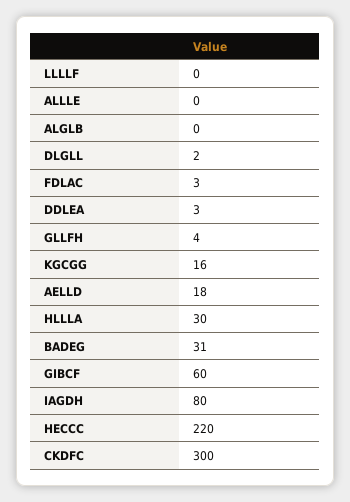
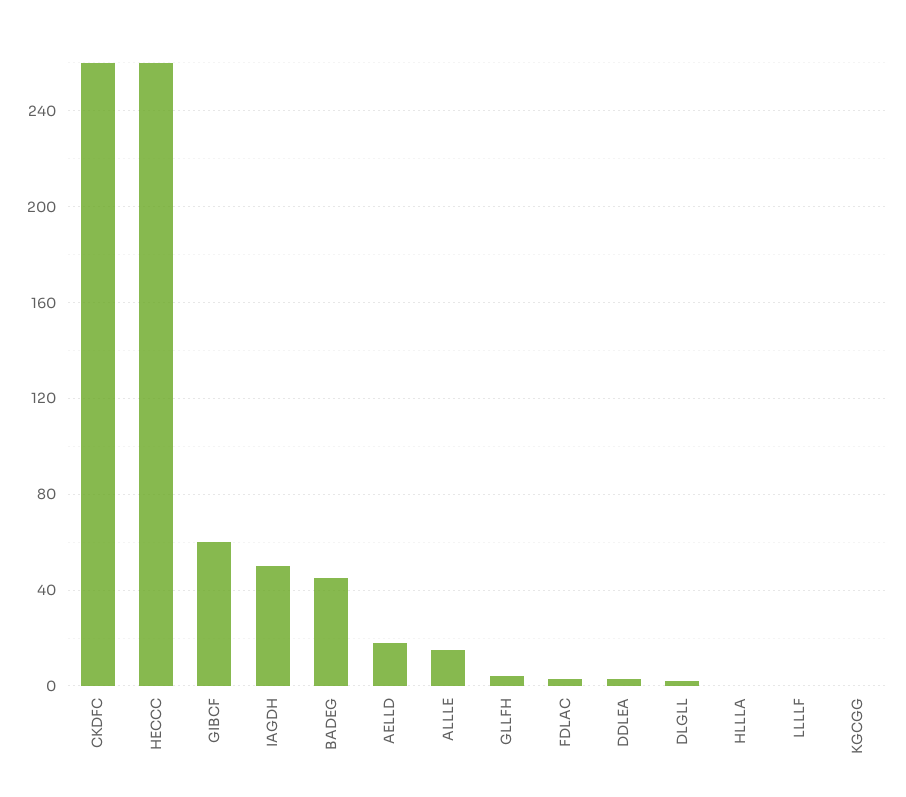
ALLLE: 0 -> 15
ALGLB: 0 -> none
KGCGG: 16 -> 0
HLLLA: 30 -> 0
BADEG: 31 -> 45
IAGDH: 80 -> 50
HECCC: 220 -> 260
CKDFC: 300 -> 260

